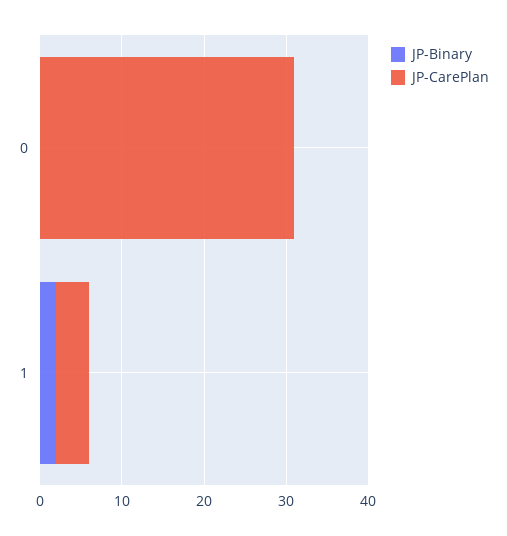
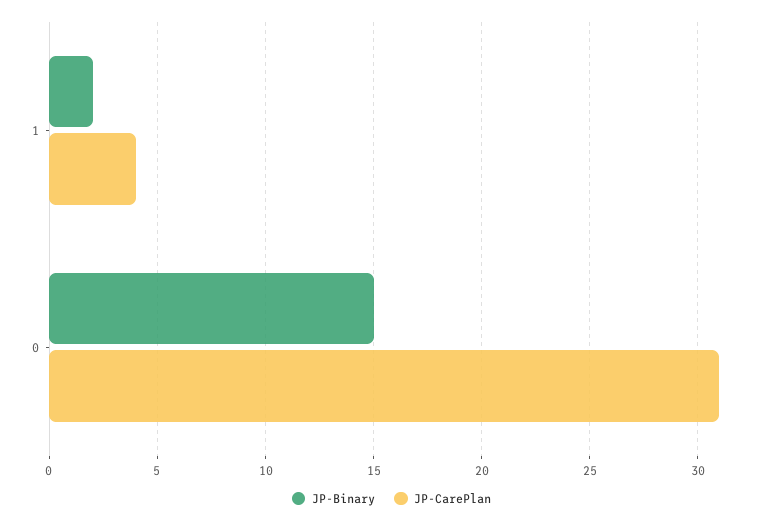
JP-Binary, 0: 0 -> 15

